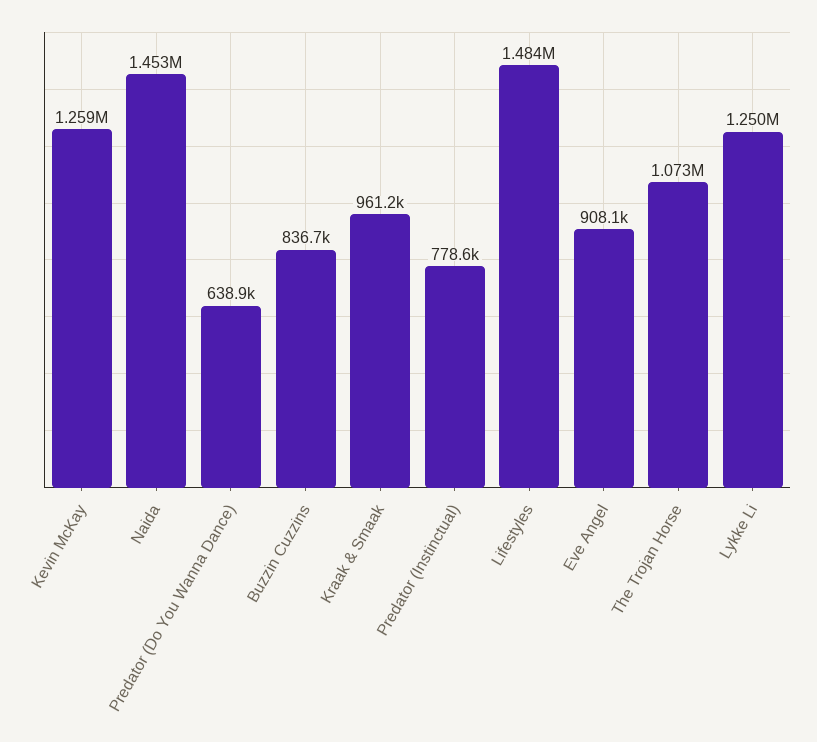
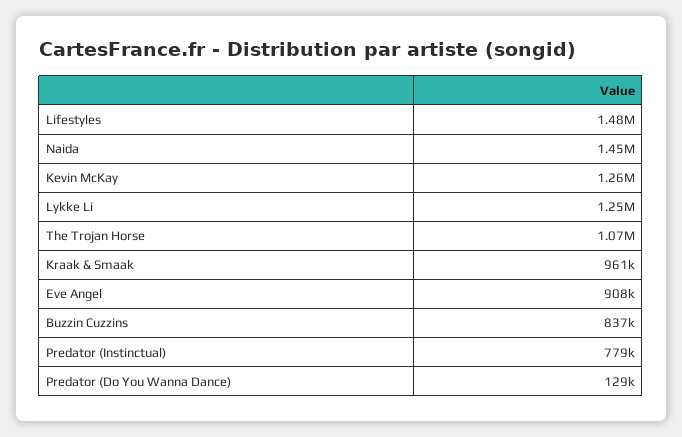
Predator (Do You Wanna Dance): 638900 -> 129000

